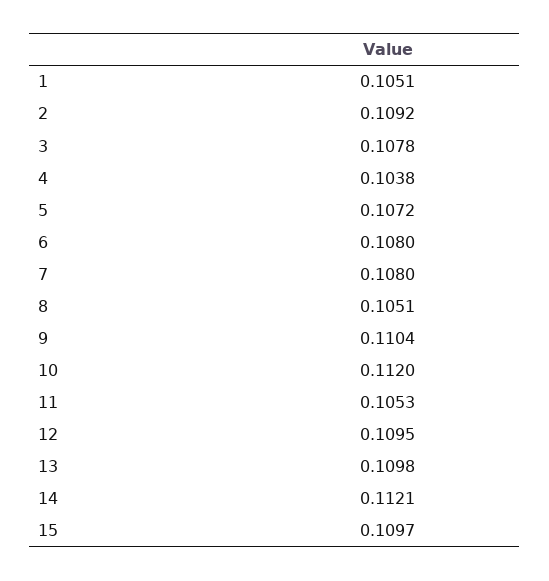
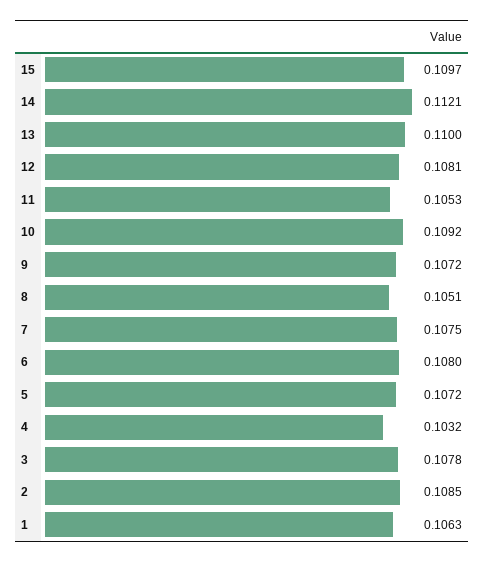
1: 0.1051 -> 0.1063
2: 0.1092 -> 0.1085
4: 0.1038 -> 0.1032
7: 0.108 -> 0.1075
9: 0.1104 -> 0.1072
10: 0.112 -> 0.1092
12: 0.1095 -> 0.1081
13: 0.1098 -> 0.11

